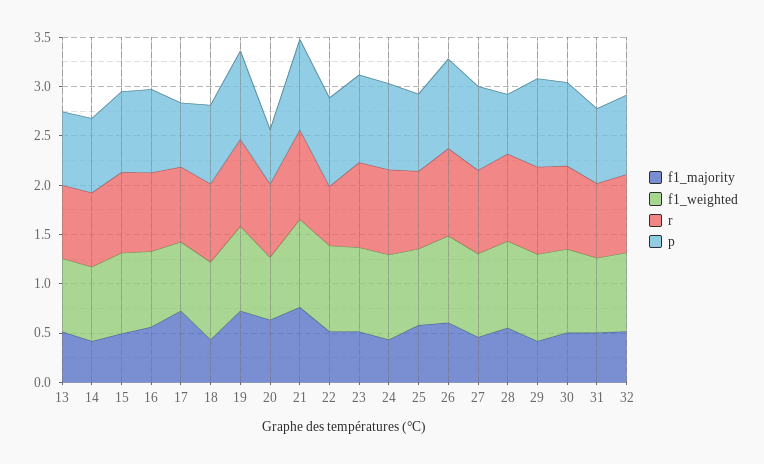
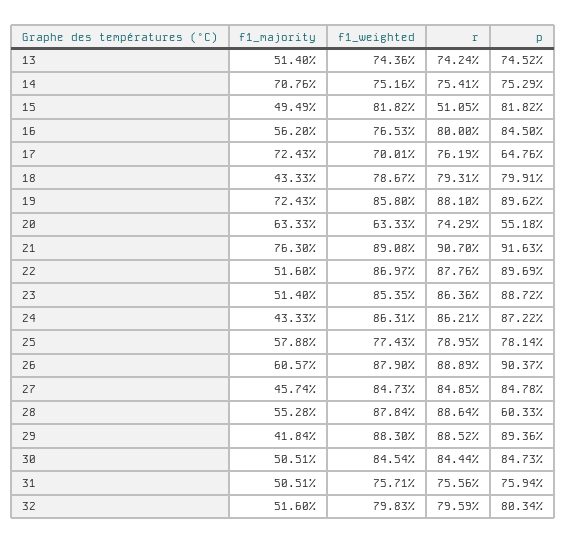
f1_majority, 14: 0.4 -> 0.7076
r, 15: 0.8 -> 0.5105
r, 22: 0.6 -> 0.8776

